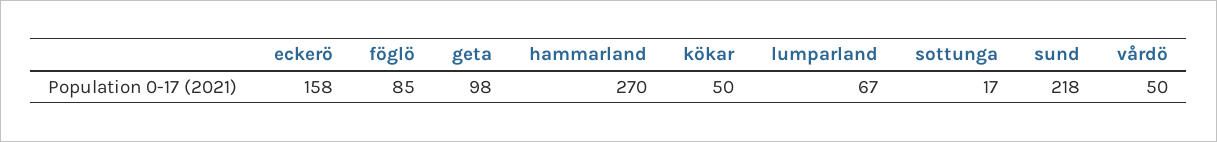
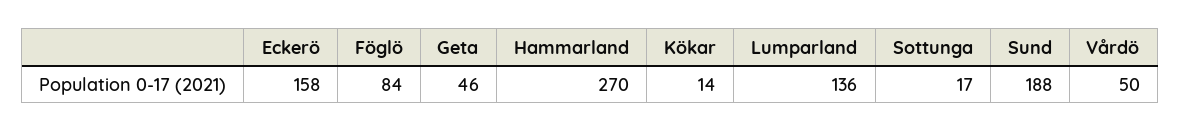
föglö: 85 -> 84
geta: 98 -> 46
kökar: 50 -> 14
lumparland: 67 -> 136
sund: 218 -> 188

